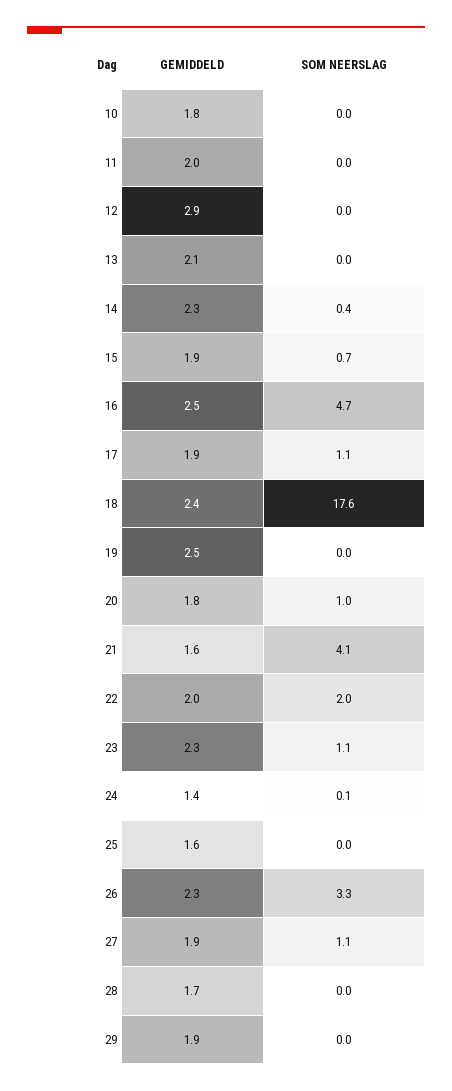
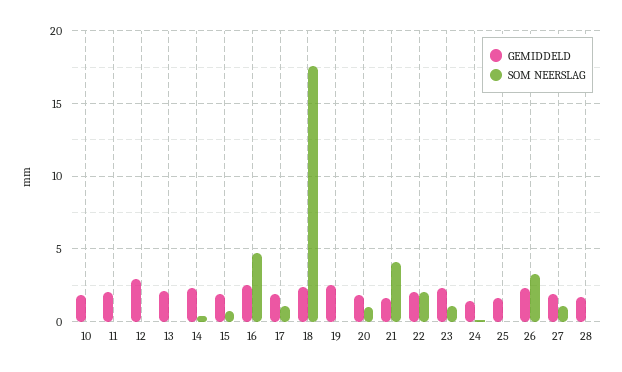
GEMIDDELD, 29: 1.9 -> none
SOM NEERSLAG, 29: 0 -> none

